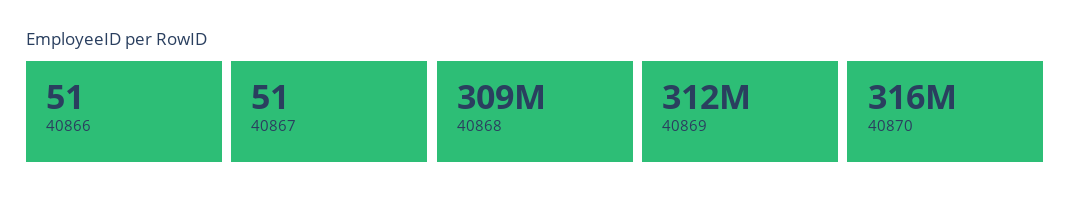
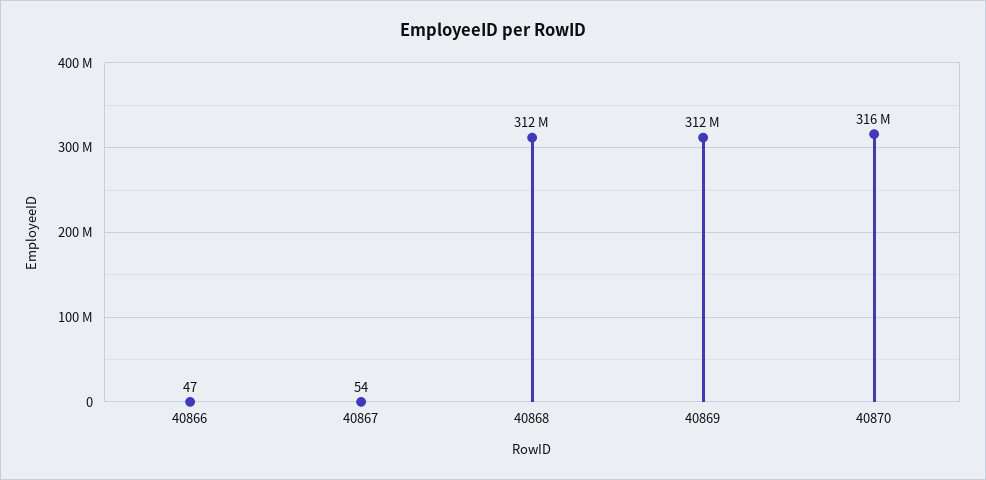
40866: 51 -> 47
40867: 51 -> 54
40868: 309000000 -> 312000000

